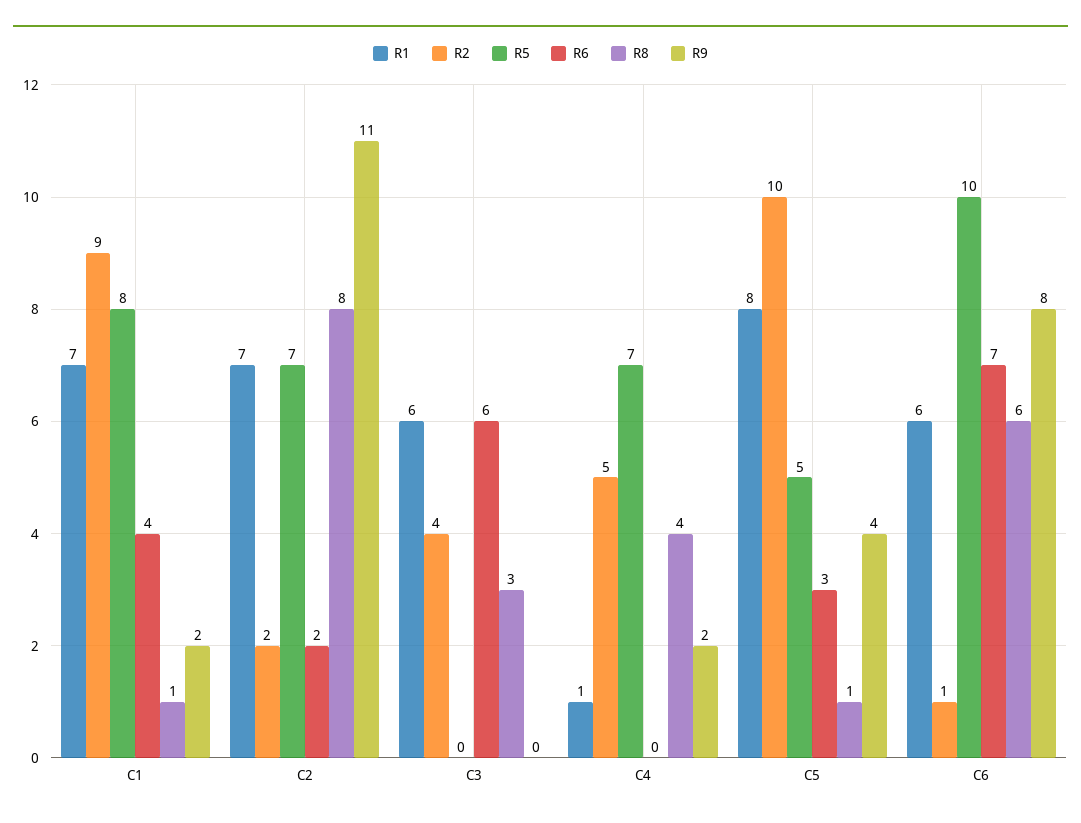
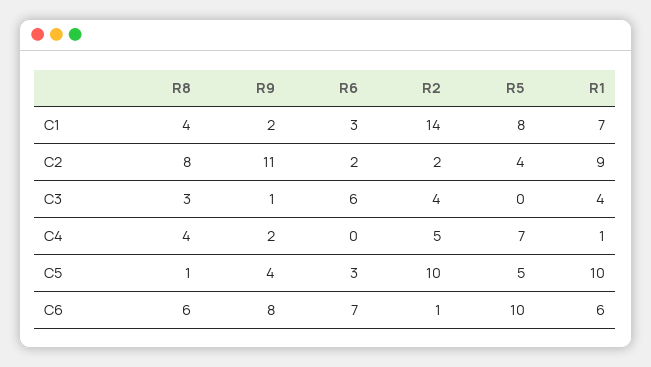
R2, C1: 9 -> 14
R6, C1: 4 -> 3
R8, C1: 1 -> 4
R1, C2: 7 -> 9
R5, C2: 7 -> 4
R1, C3: 6 -> 4
R9, C3: 0 -> 1
R1, C5: 8 -> 10

